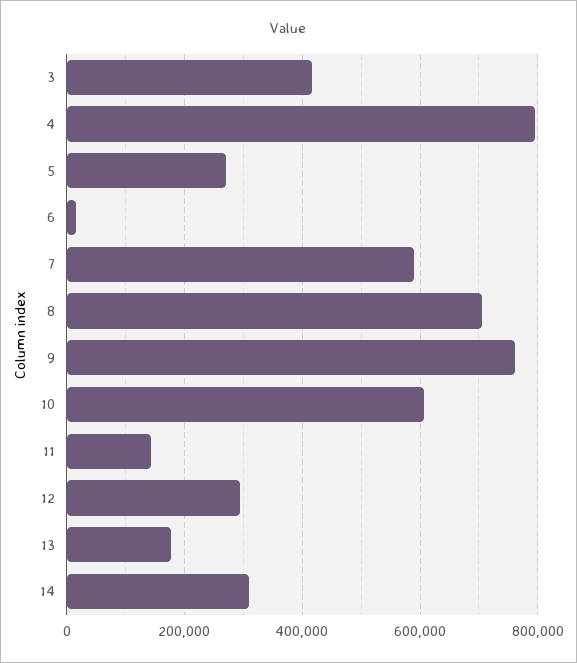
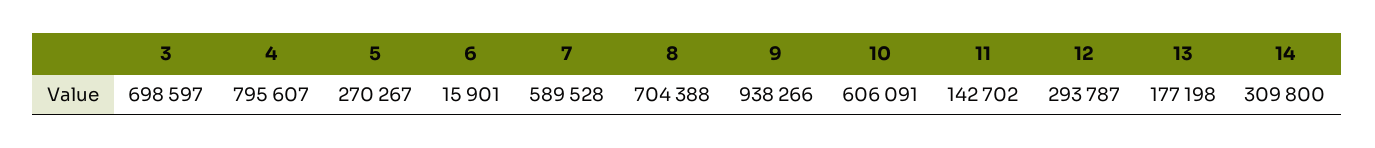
3: 420000 -> 698597
9: 760000 -> 938266

